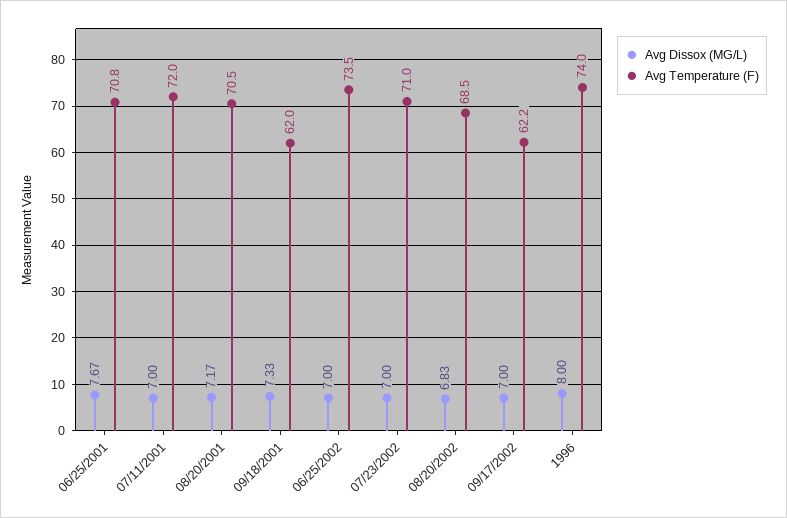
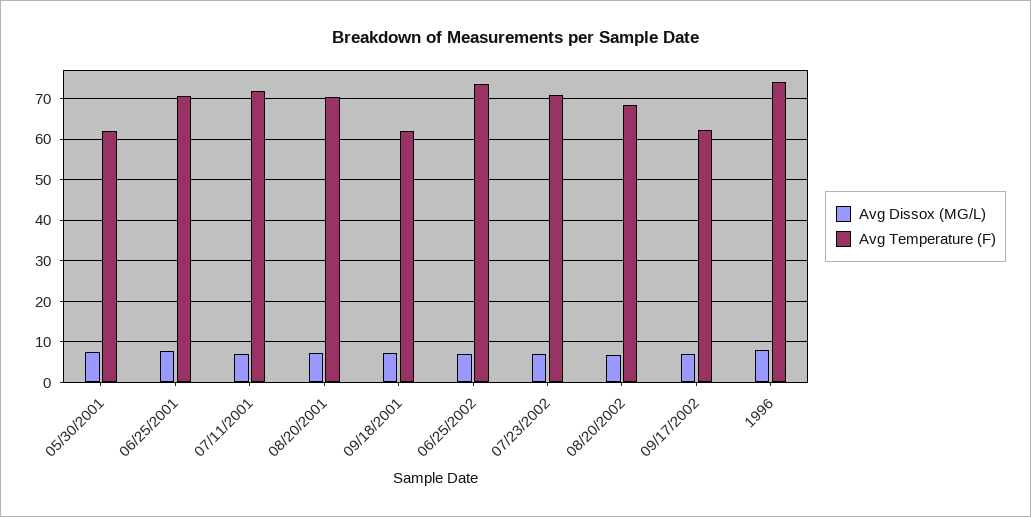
Avg Dissox (MG/L), 05/30/2001: none -> 8
Avg Temperature (F), 05/30/2001: none -> 62

